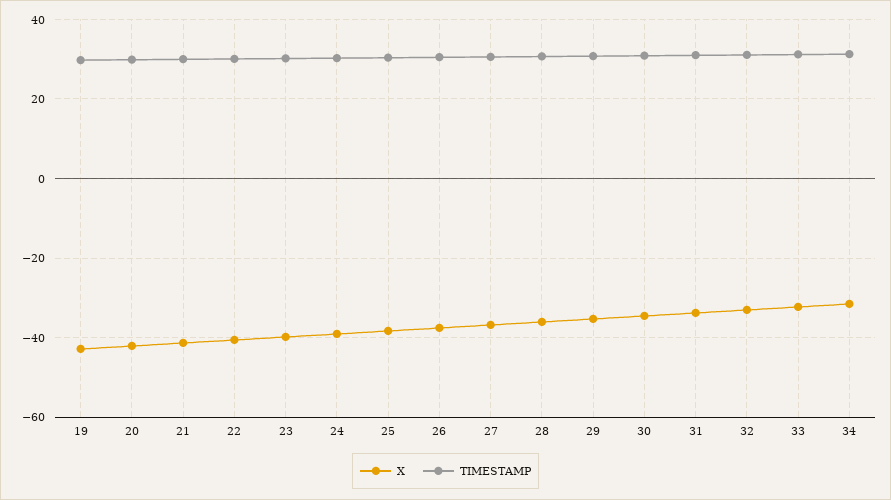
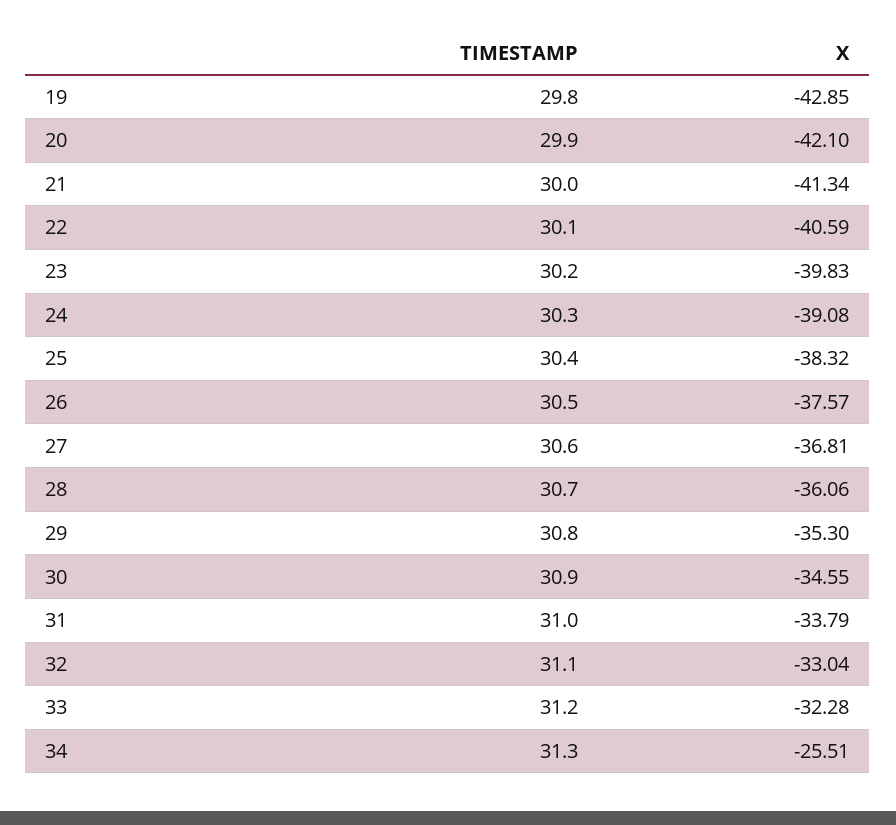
X, 34: -32 -> -25.51

